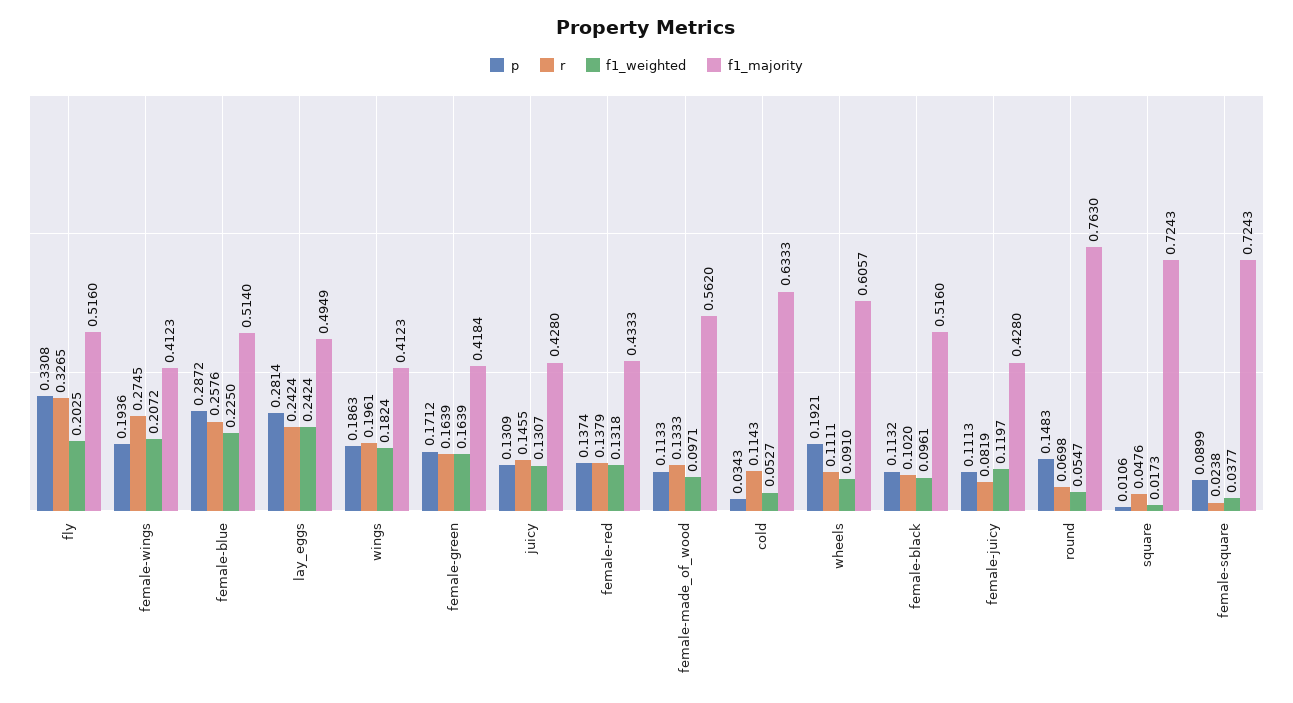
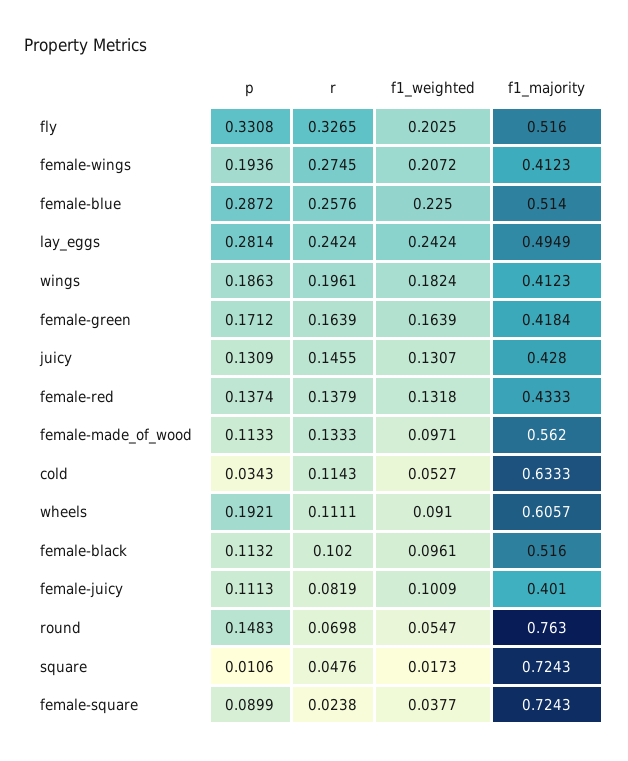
f1_weighted, female-juicy: 0.1197 -> 0.1009
f1_majority, female-juicy: 0.428 -> 0.401

